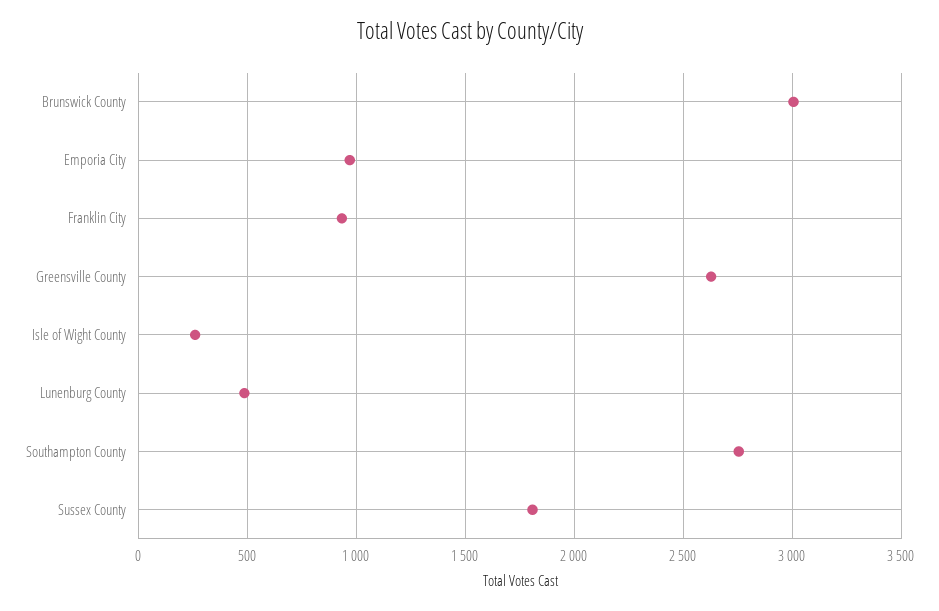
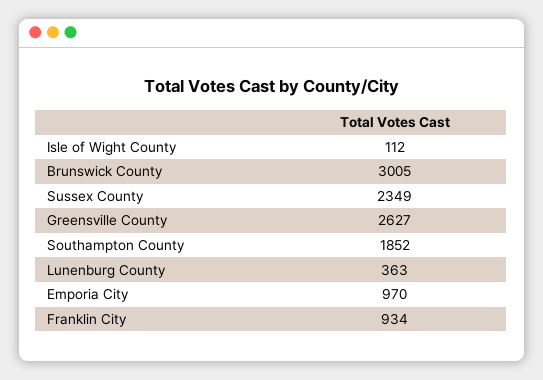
Isle of Wight County: 250 -> 112
Lunenburg County: 500 -> 363
Southampton County: 2750 -> 1852
Sussex County: 1800 -> 2349

